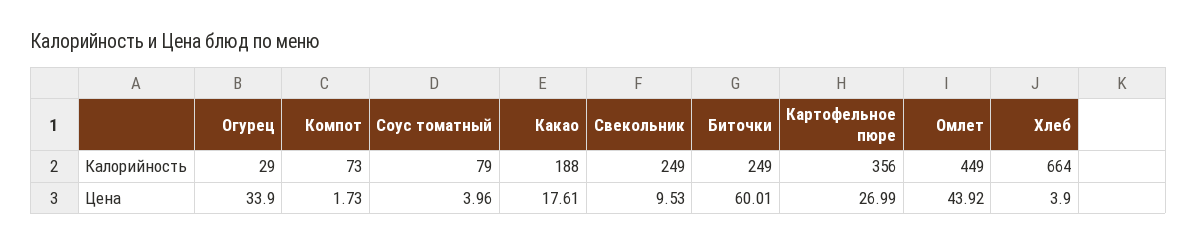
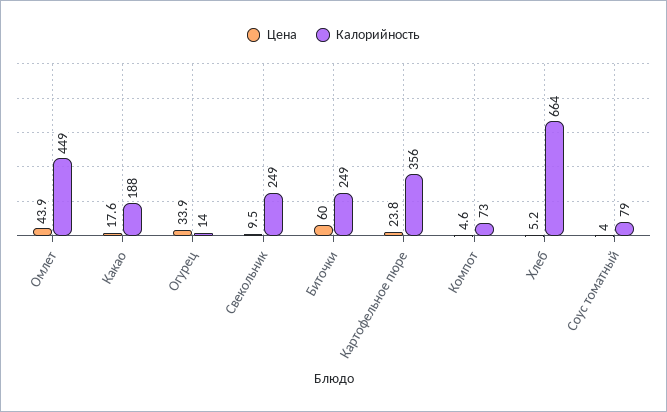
Калорийность, Огурец: 29 -> 14
Цена, Компот: 1.73 -> 4.6
Цена, Картофельное пюре: 26.99 -> 23.8
Цена, Хлеб: 3.9 -> 5.2

